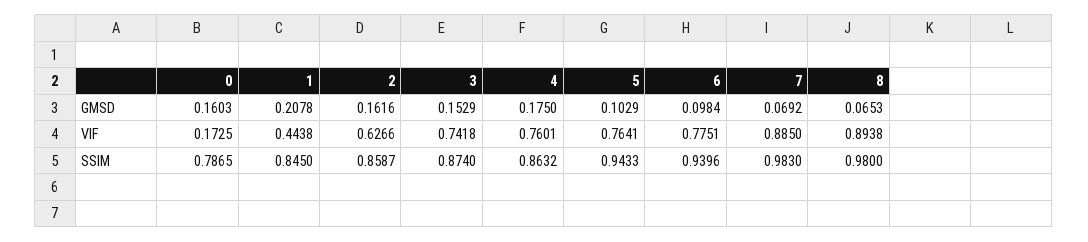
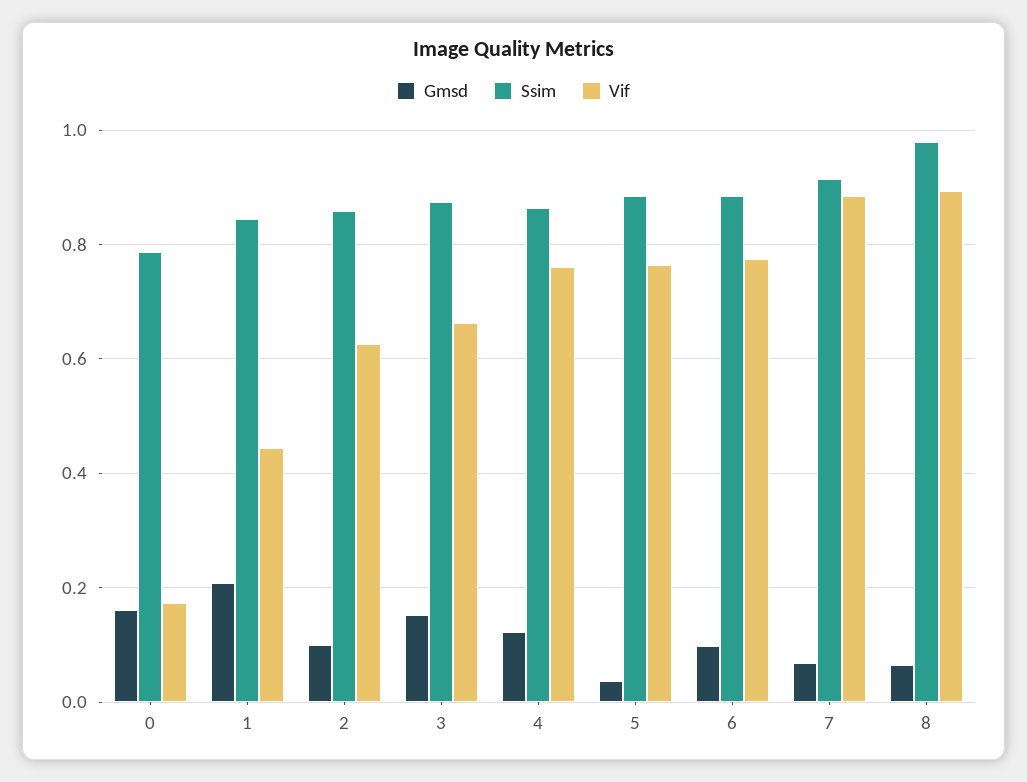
GMSD, 2: 0.1616 -> 0.1
GMSD, 4: 0.175 -> 0.12
GMSD, 5: 0.1029 -> 0.04
VIF, 3: 0.7418 -> 0.66
SSIM, 5: 0.9433 -> 0.88
SSIM, 6: 0.9396 -> 0.88
SSIM, 7: 0.983 -> 0.92

